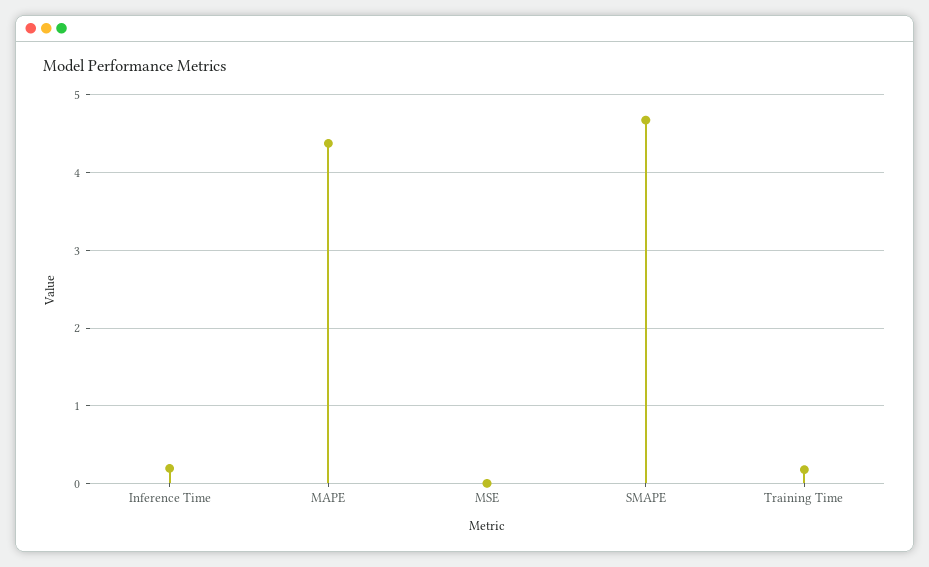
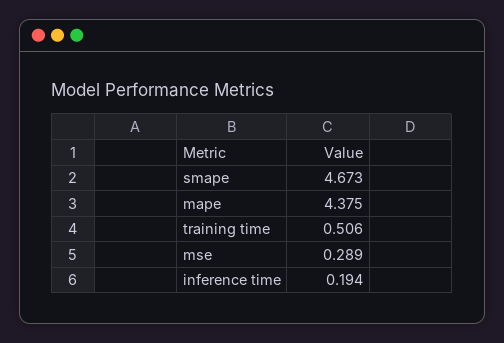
MSE: 0 -> 0.289
Training Time: 0.2 -> 0.506

